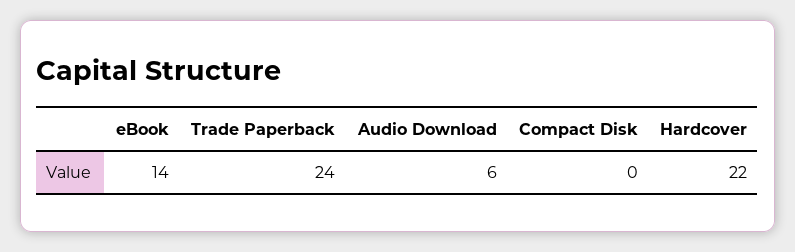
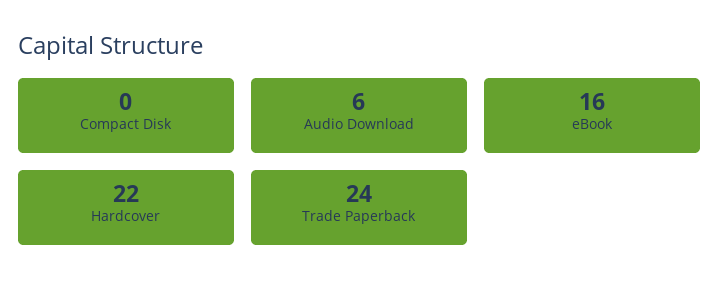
eBook: 14 -> 16

